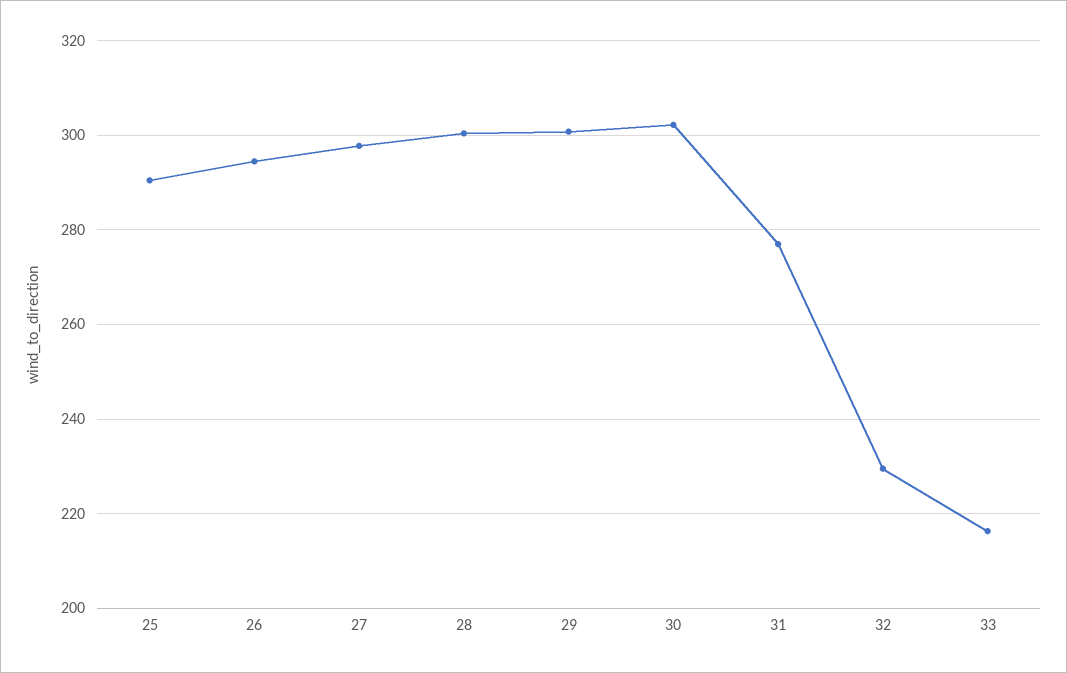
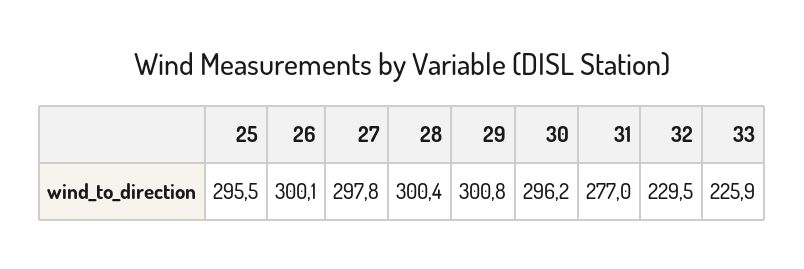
25: 290 -> 295.5
26: 294 -> 300.1
30: 302 -> 296.2
33: 216 -> 225.9

